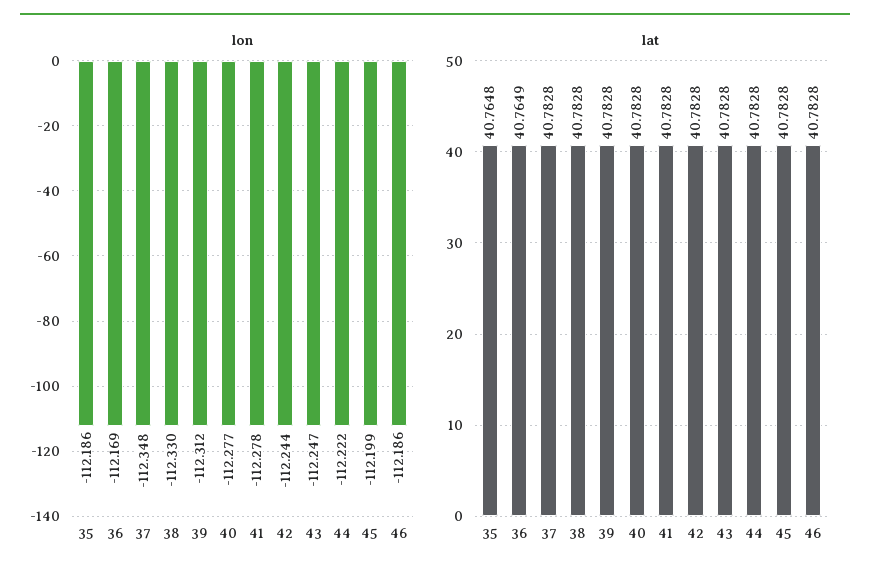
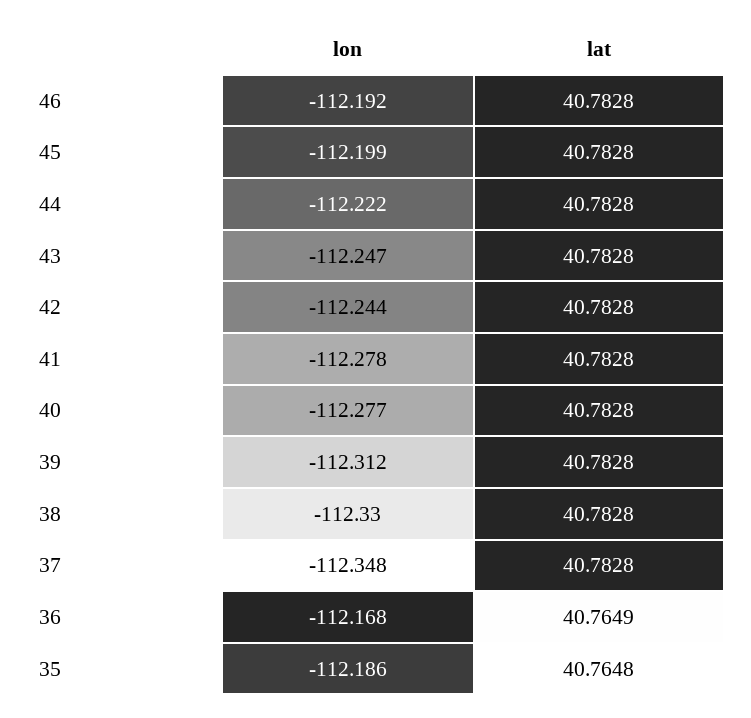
lon, 36: -112.169 -> -112.168
lon, 46: -112.186 -> -112.192

